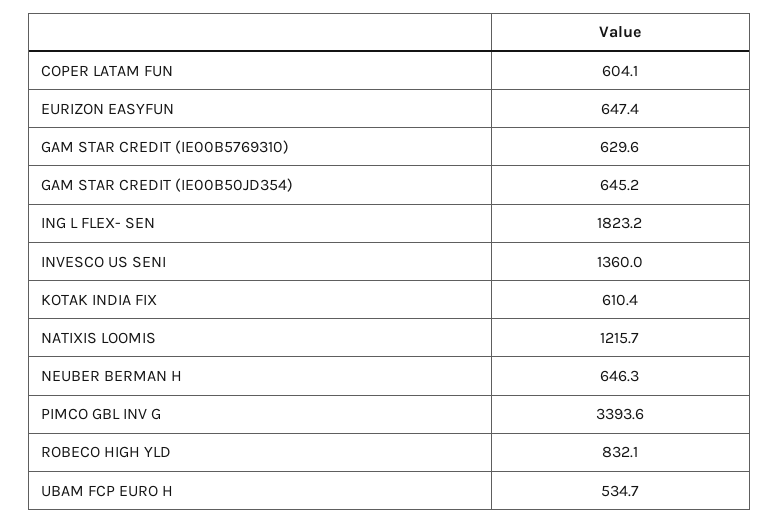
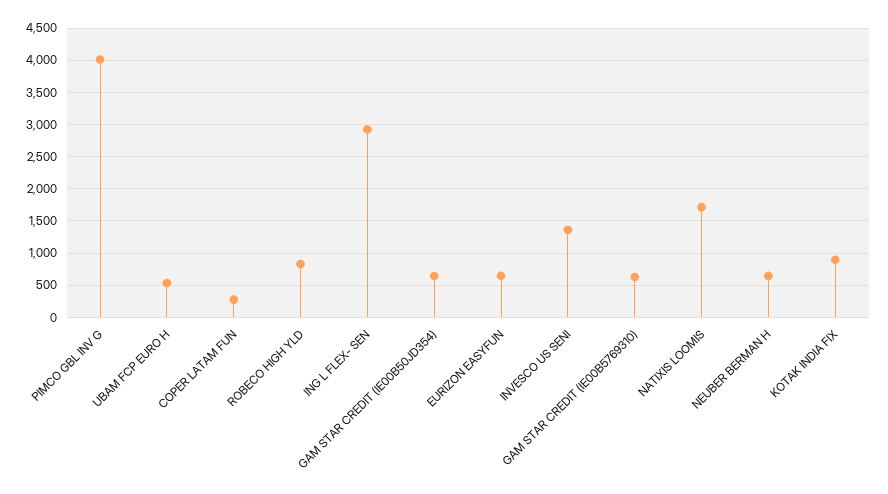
COPER LATAM FUN: 604.1 -> 300
ING L FLEX- SEN: 1823.2 -> 2900
KOTAK INDIA FIX: 610.4 -> 900
NATIXIS LOOMIS: 1215.7 -> 1700
PIMCO GBL INV G: 3393.6 -> 4000

